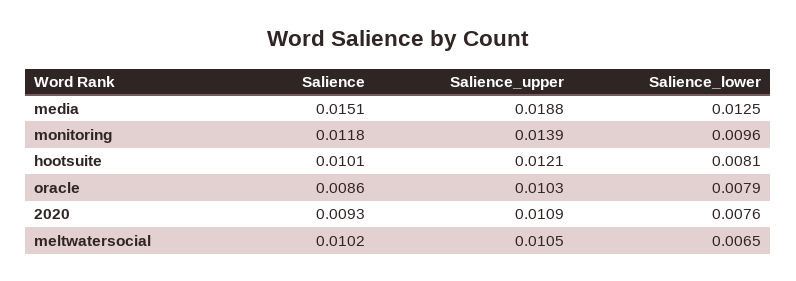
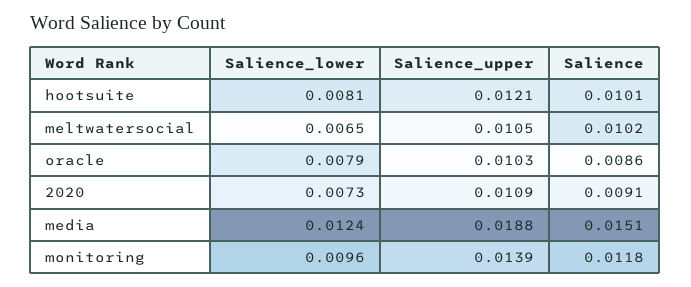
Salience_lower, media: 0.0125 -> 0.0124
Salience, 2020: 0.0093 -> 0.0091
Salience_lower, 2020: 0.0076 -> 0.0073

